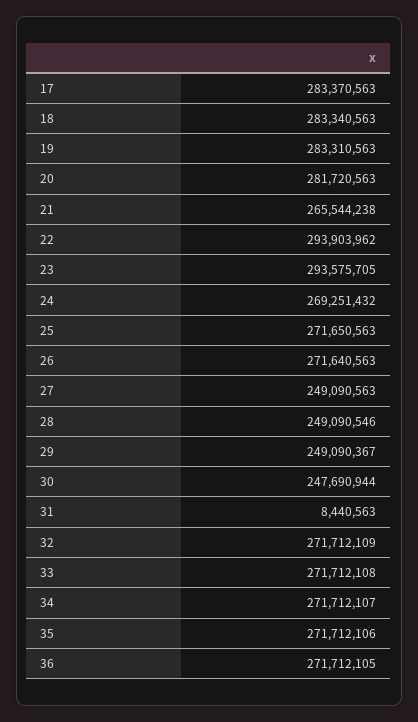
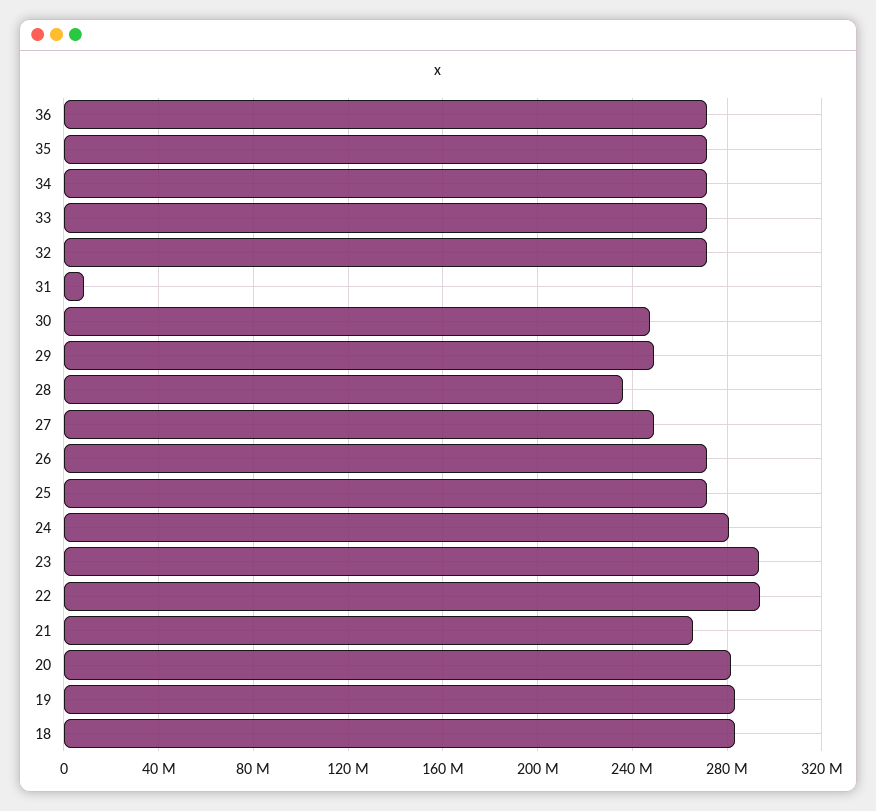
17: 283370563 -> none
24: 269251432 -> 280000000
28: 249090546 -> 235000000

